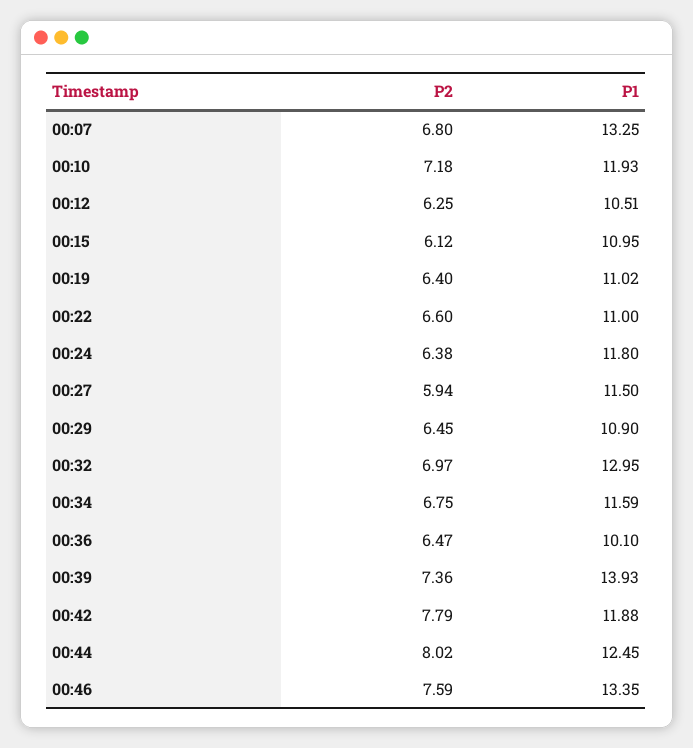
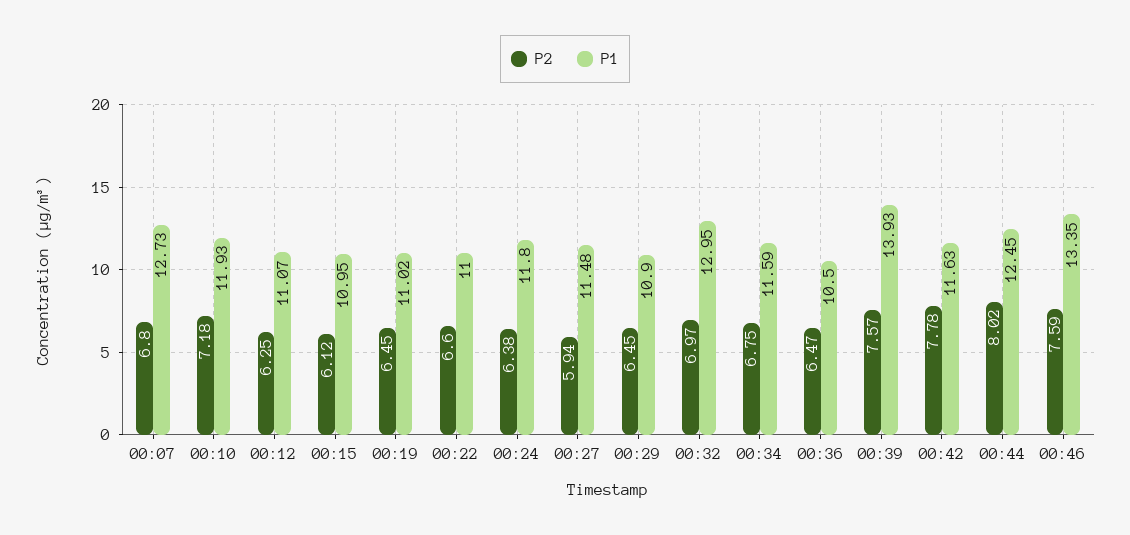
P1, 00:07: 13.25 -> 12.73
P1, 00:12: 10.51 -> 11.07
P2, 00:19: 6.4 -> 6.45
P1, 00:27: 11.5 -> 11.48
P1, 00:36: 10.1 -> 10.5
P2, 00:39: 7.36 -> 7.57
P2, 00:42: 7.79 -> 7.78
P1, 00:42: 11.88 -> 11.63

